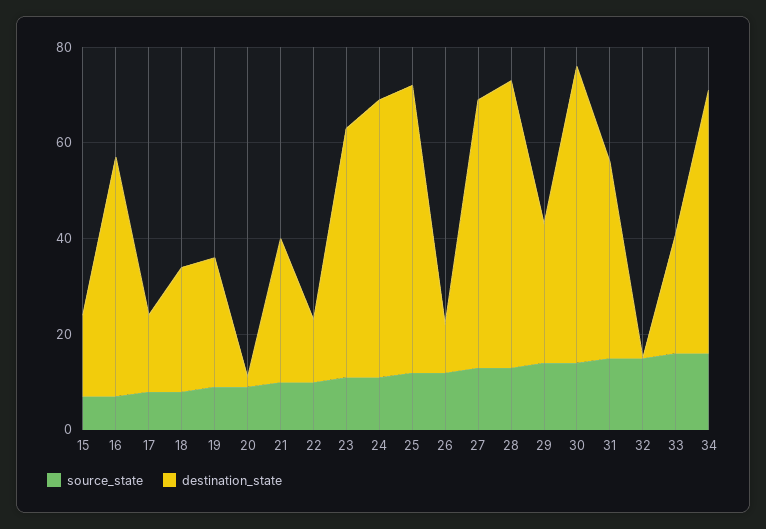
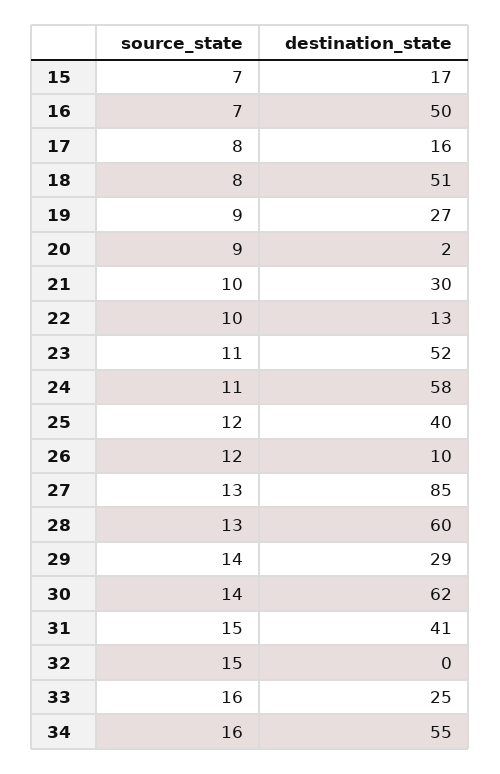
destination_state, 18: 25 -> 51
destination_state, 25: 60 -> 40
destination_state, 27: 55 -> 85

